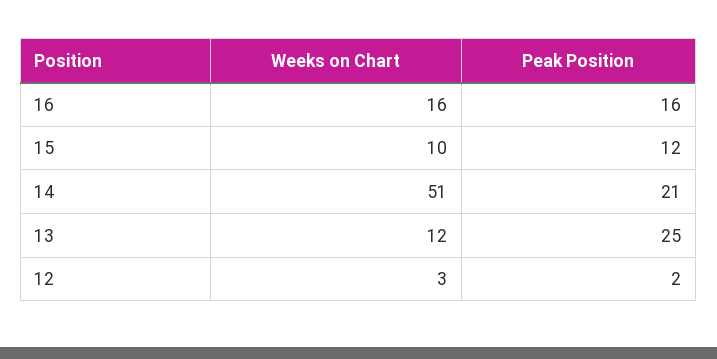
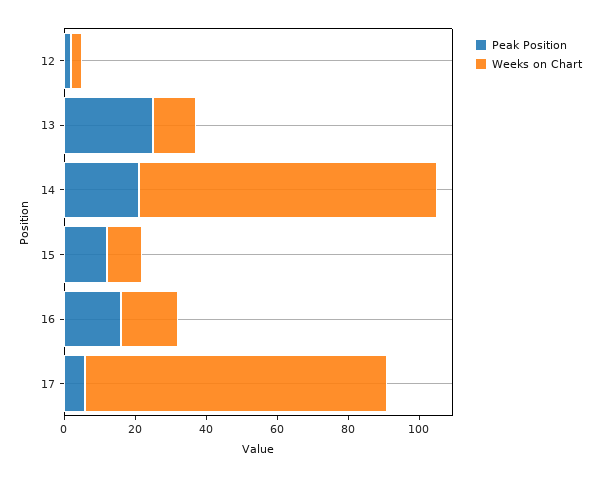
Weeks on Chart, 14: 51 -> 85
Peak Position, 17: none -> 5
Weeks on Chart, 17: none -> 85

